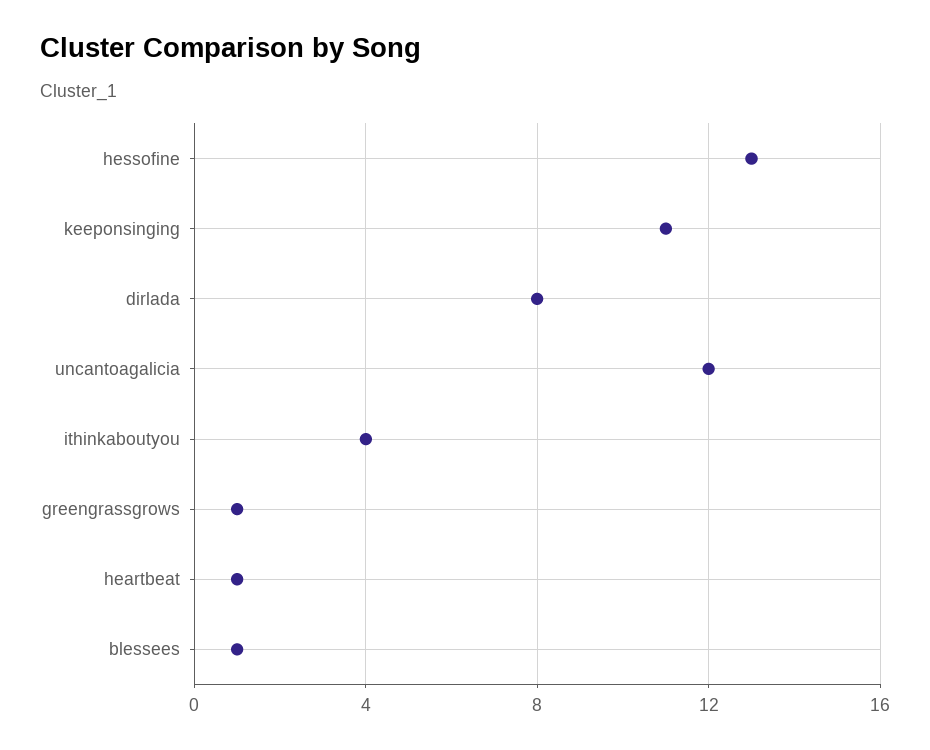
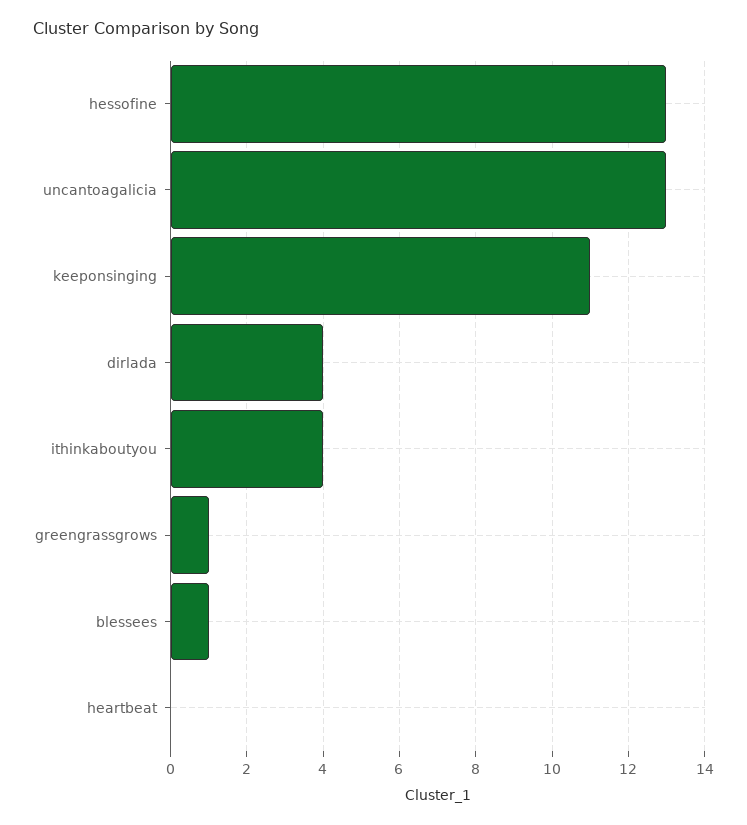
dirlada: 8 -> 4
uncantoagalicia: 12 -> 13
heartbeat: 1 -> 0

